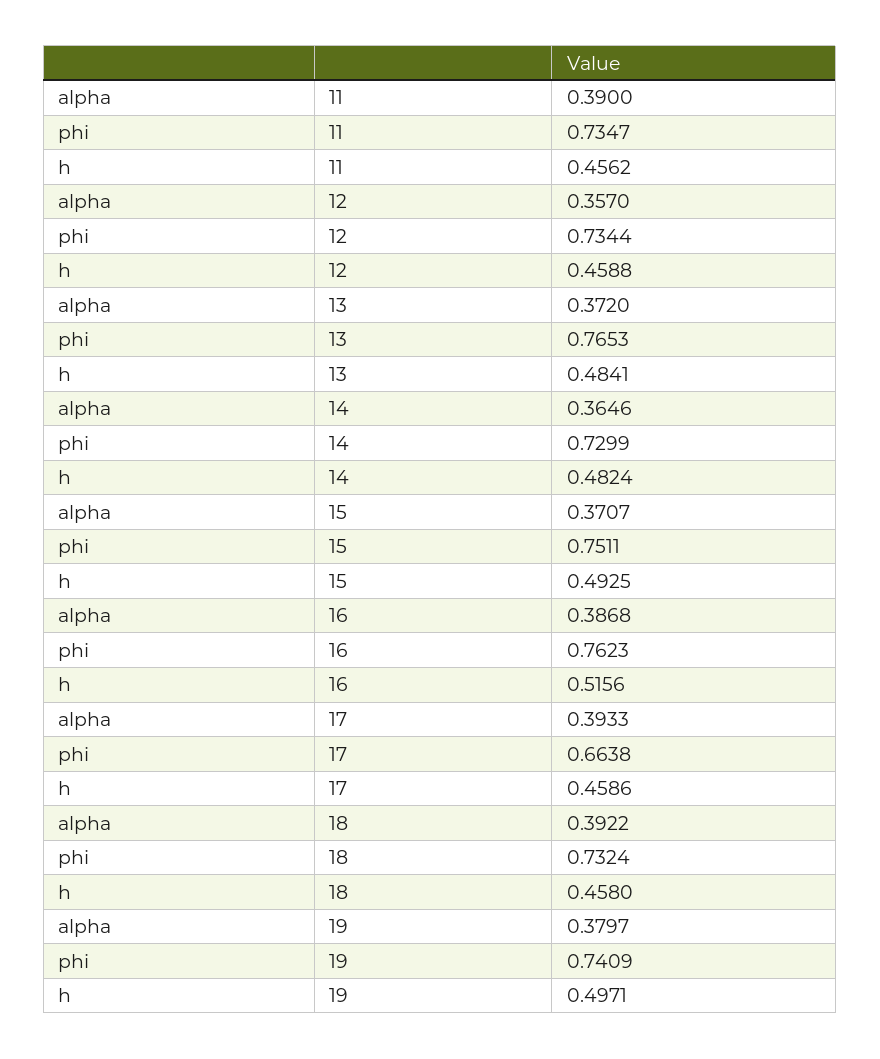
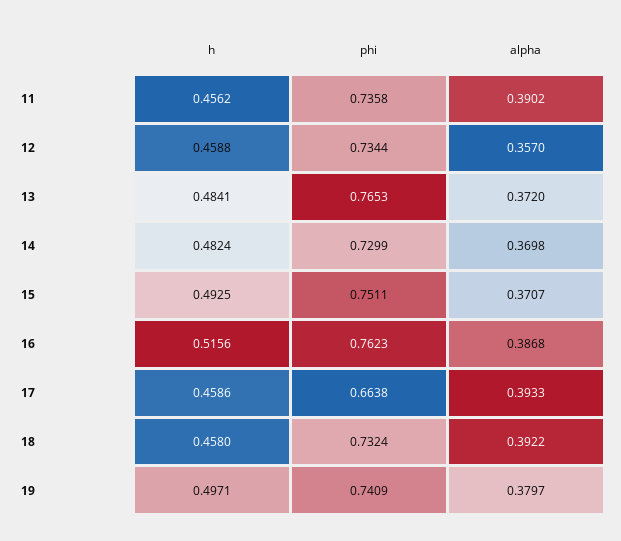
alpha, 11: 0.39 -> 0.3902
phi, 11: 0.7347 -> 0.7358
alpha, 14: 0.3646 -> 0.3698

